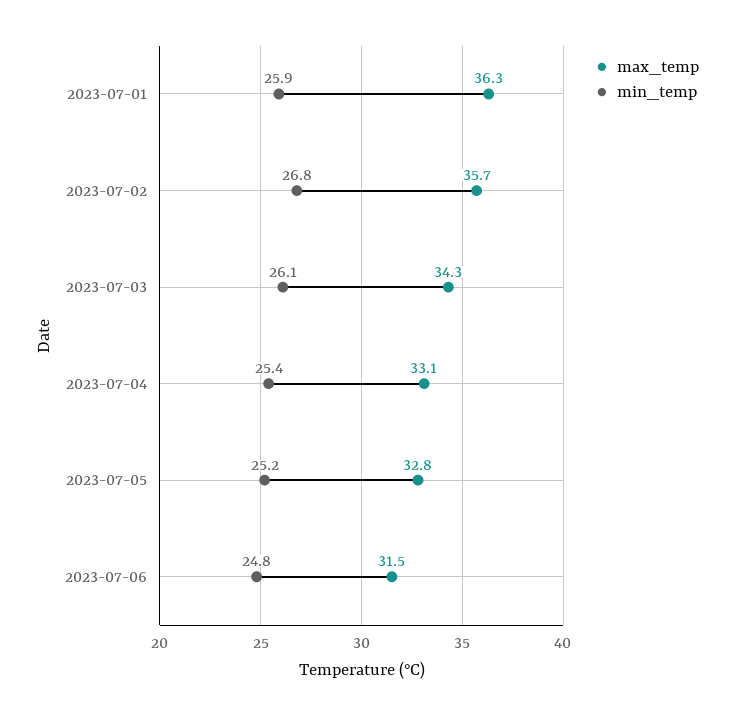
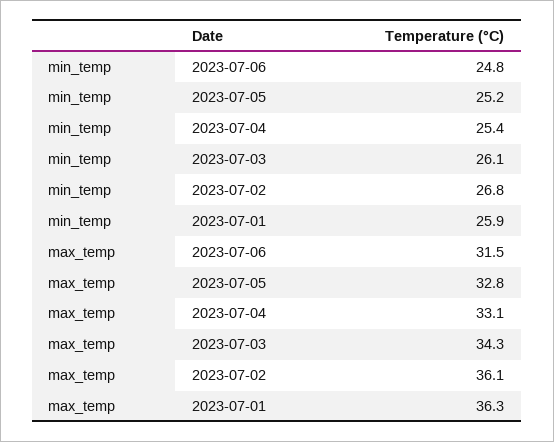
max_temp, 2023-07-02: 35.7 -> 36.1

